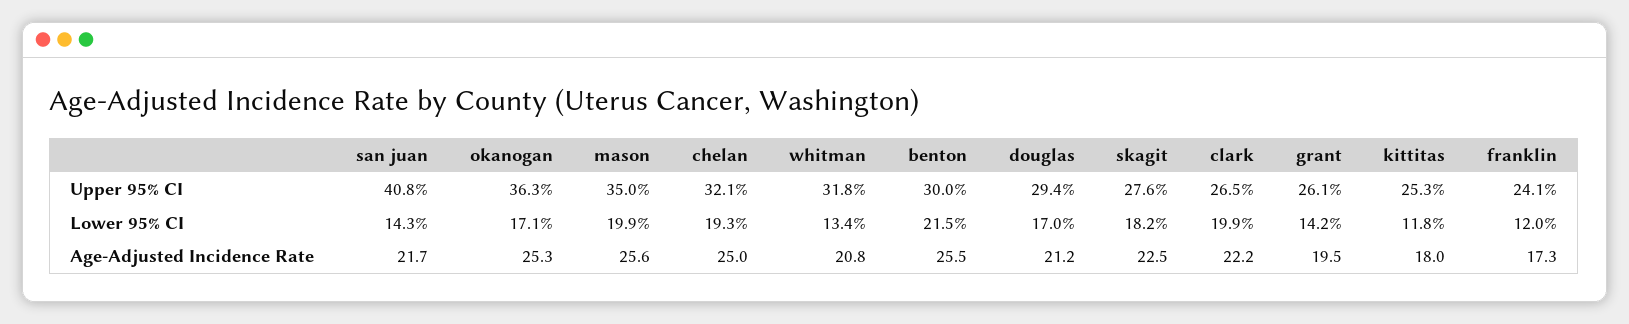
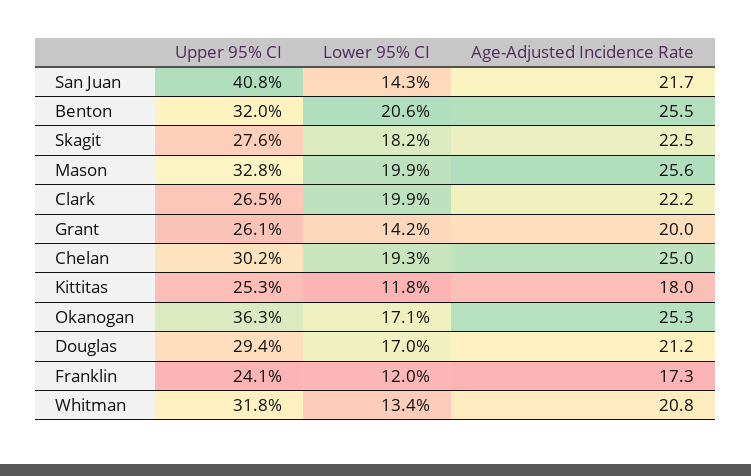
mason, Upper 95% CI: 35 -> 32.8
chelan, Upper 95% CI: 32.1 -> 30.2
benton, Upper 95% CI: 30 -> 32
benton, Lower 95% CI: 21.5 -> 20.6
grant, Age-Adjusted Incidence Rate: 19.5 -> 20

